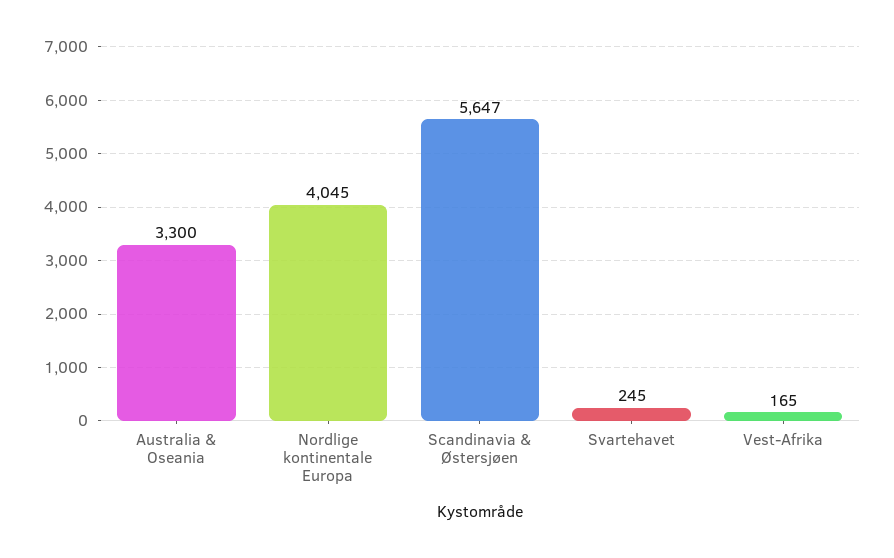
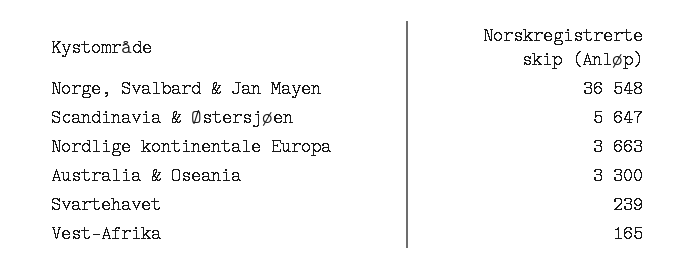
Nordlige kontinentale Europa: 4045 -> 3663
Svartehavet: 245 -> 239
Norge, Svalbard & Jan Mayen: none -> 36548

